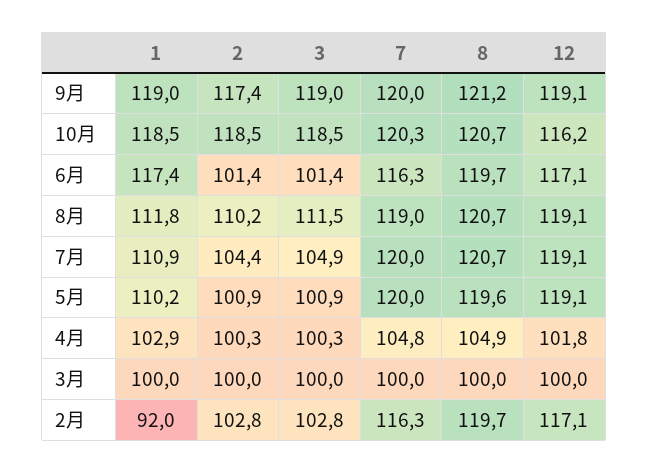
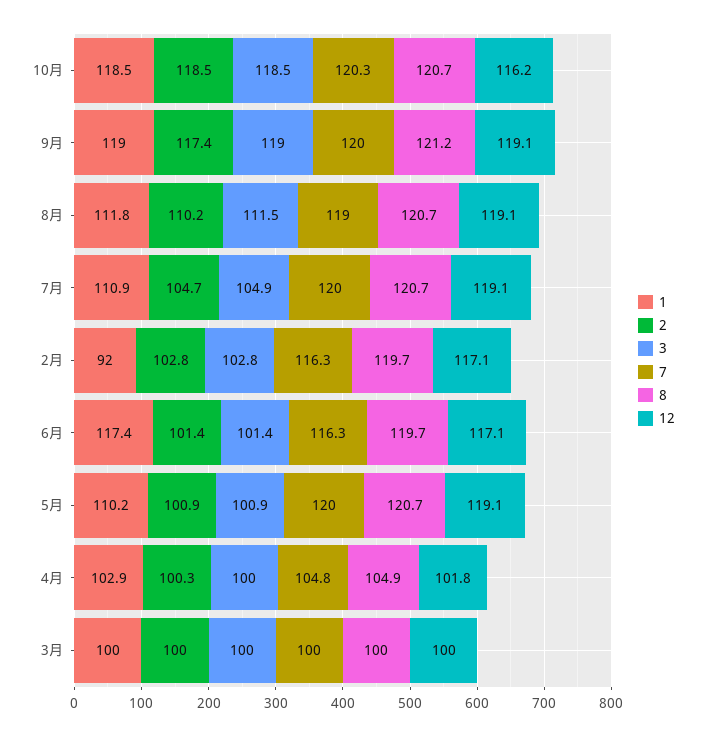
2, 7月: 104.4 -> 104.7
8, 5月: 119.6 -> 120.7
3, 4月: 100.3 -> 100

